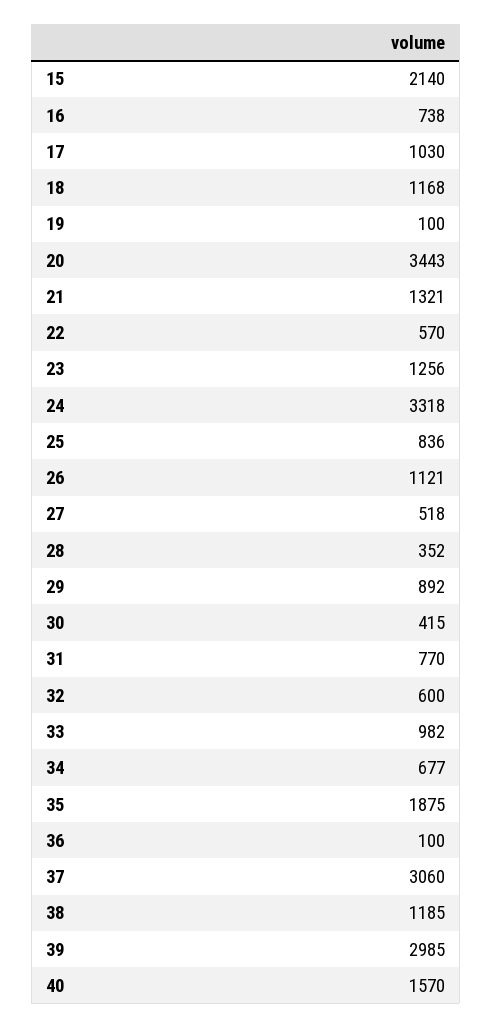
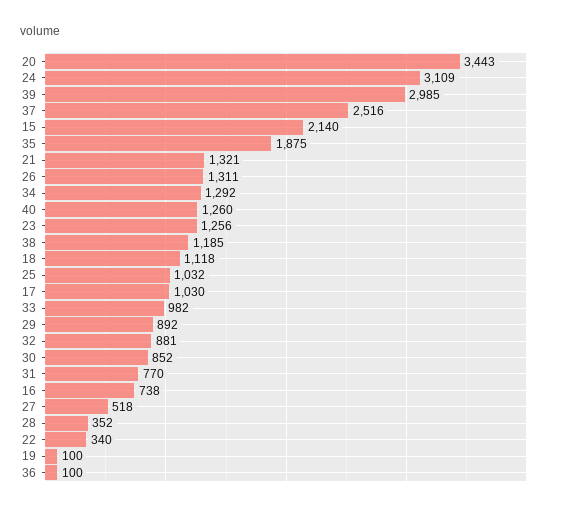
18: 1168 -> 1118
22: 570 -> 340
24: 3318 -> 3109
25: 836 -> 1032
26: 1121 -> 1311
30: 415 -> 852
32: 600 -> 881
34: 677 -> 1292
37: 3060 -> 2516
40: 1570 -> 1260

